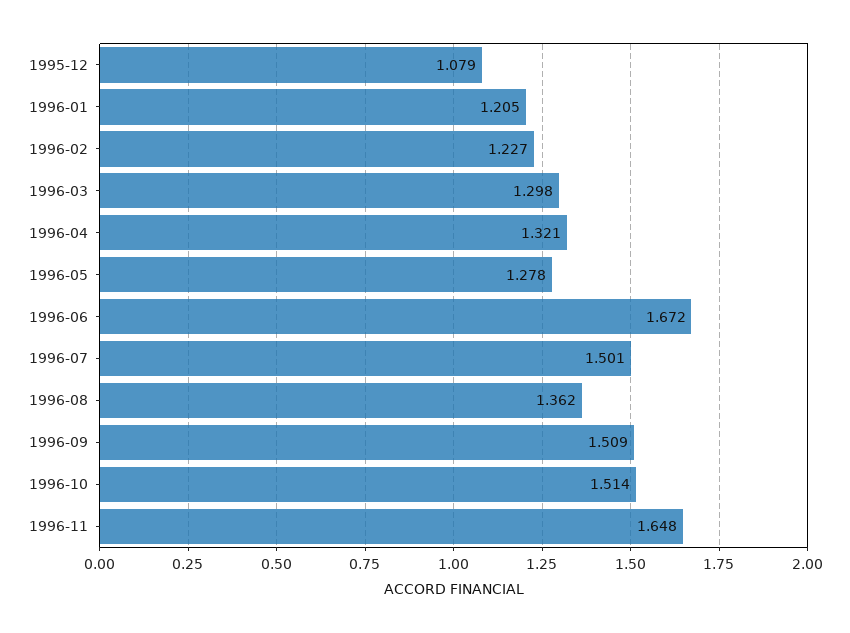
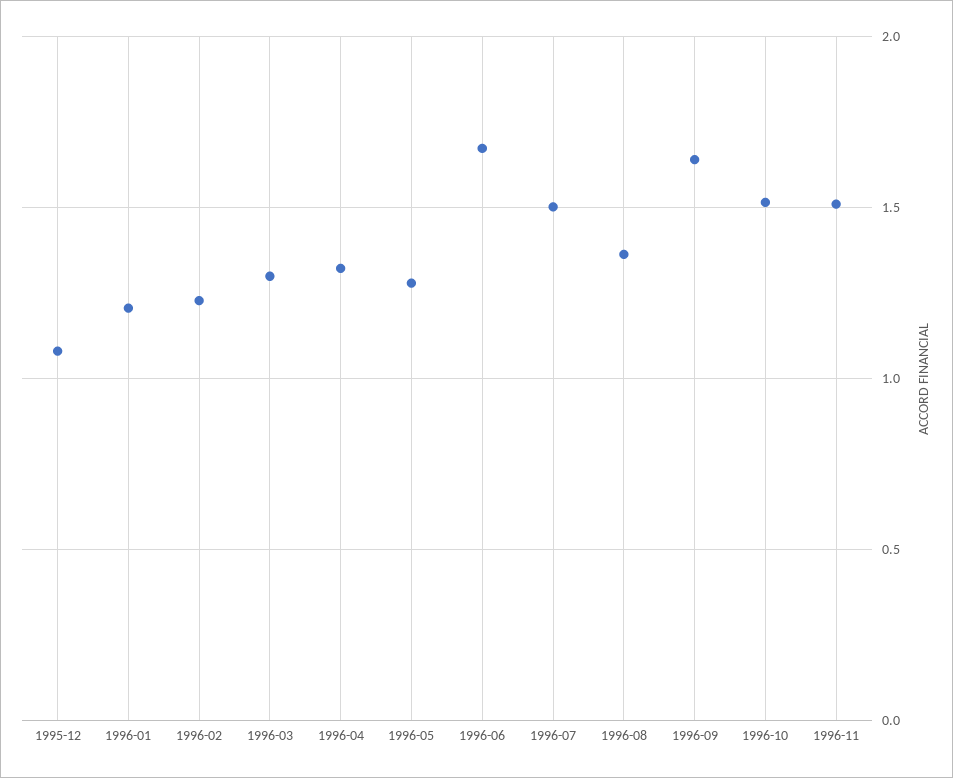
1996-09: 1.509 -> 1.65
1996-11: 1.648 -> 1.5

